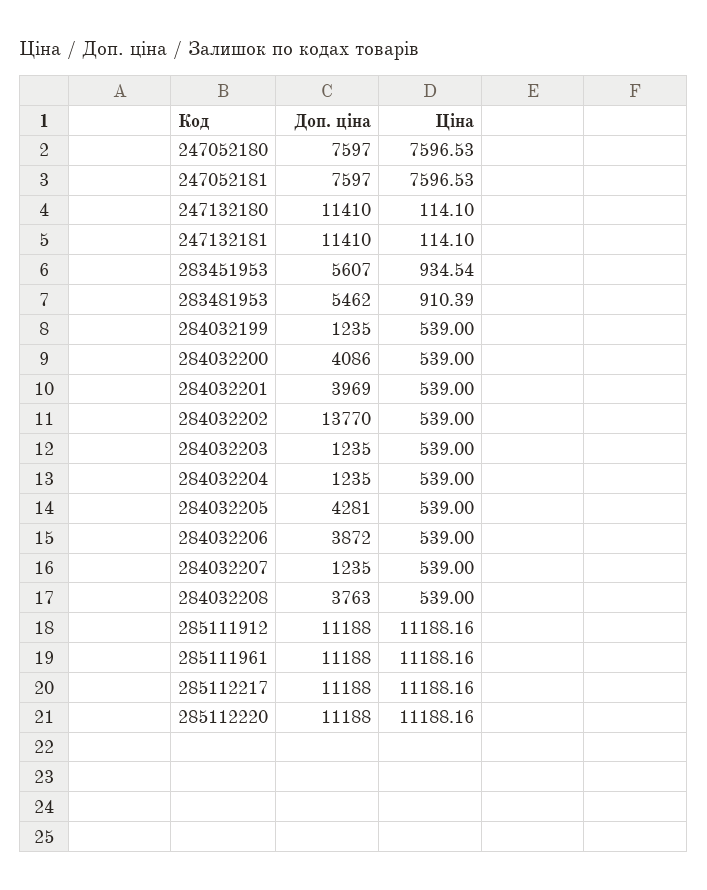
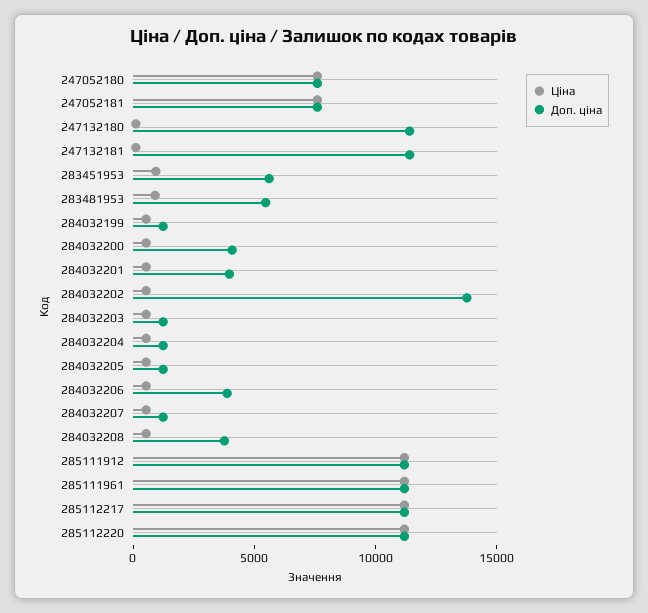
Доп. ціна, 284032205: 4281 -> 1000

